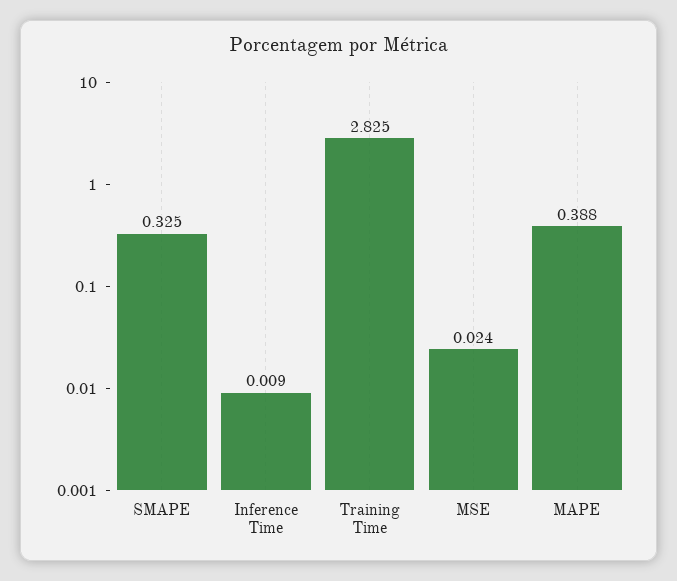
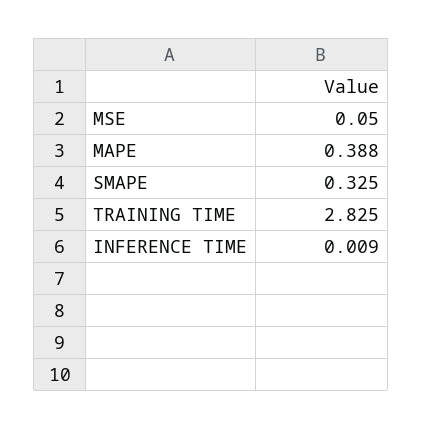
MSE: 0.024 -> 0.05

